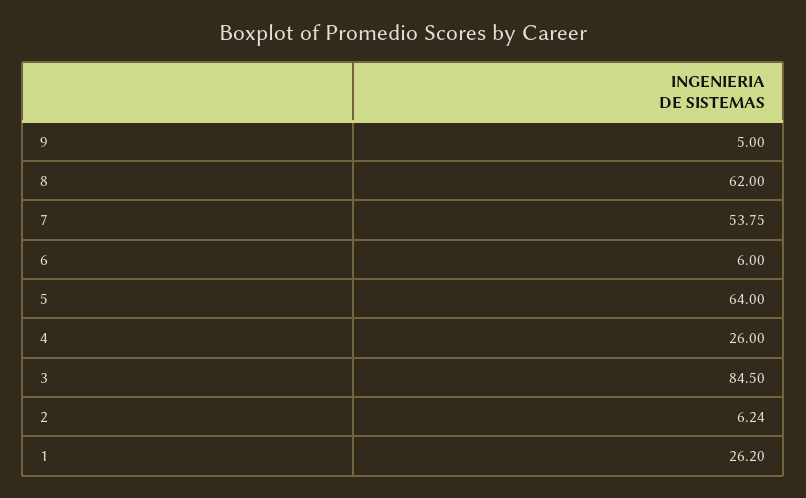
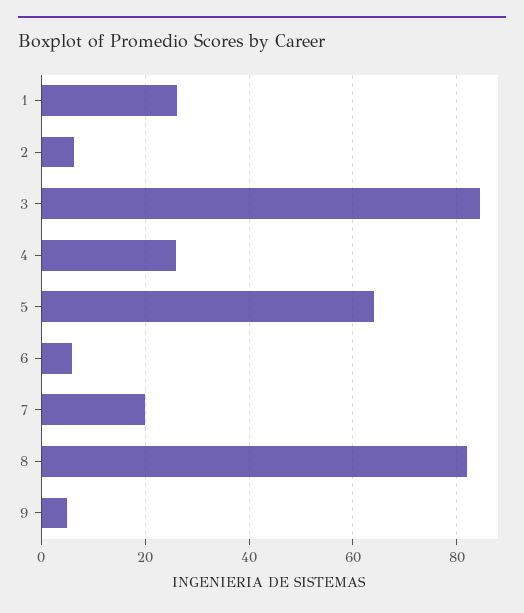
8: 62 -> 82
7: 53.75 -> 20

